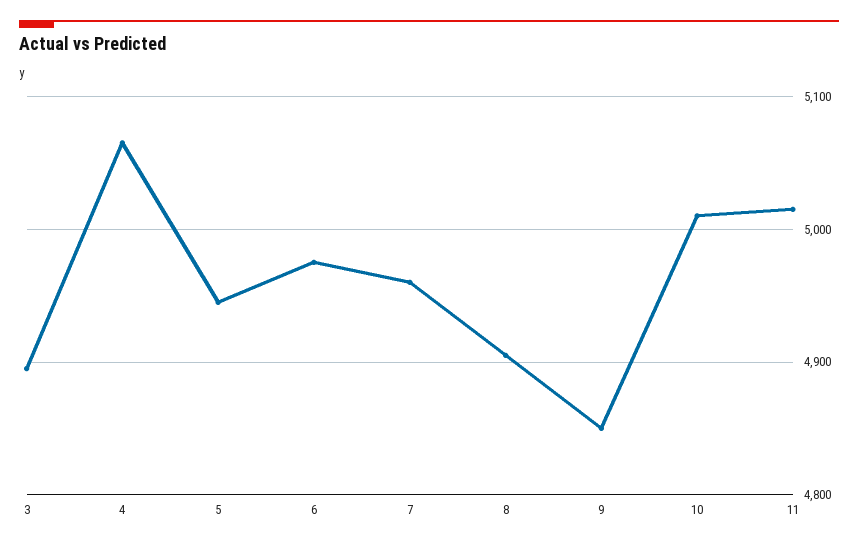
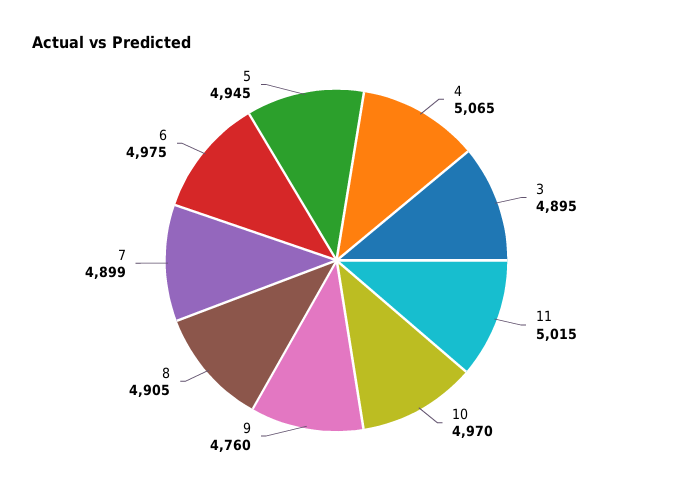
7: 4960 -> 4899
9: 4850 -> 4760
10: 5010 -> 4970

